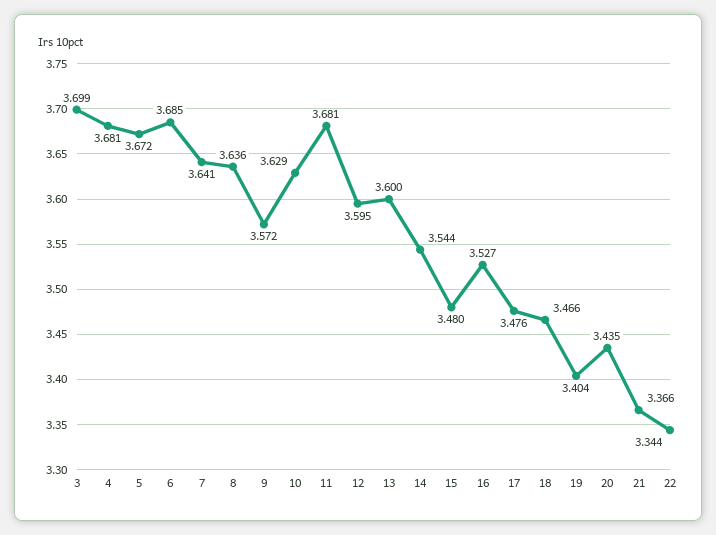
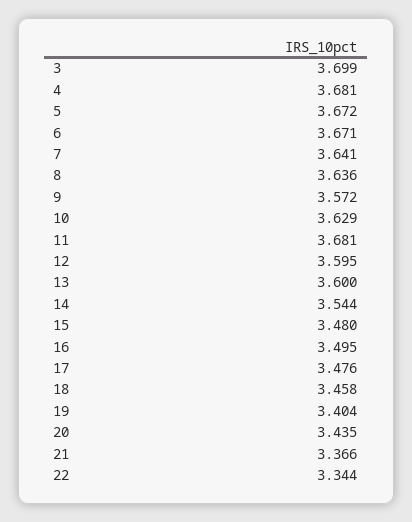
6: 3.685 -> 3.671
16: 3.527 -> 3.495
18: 3.466 -> 3.458

